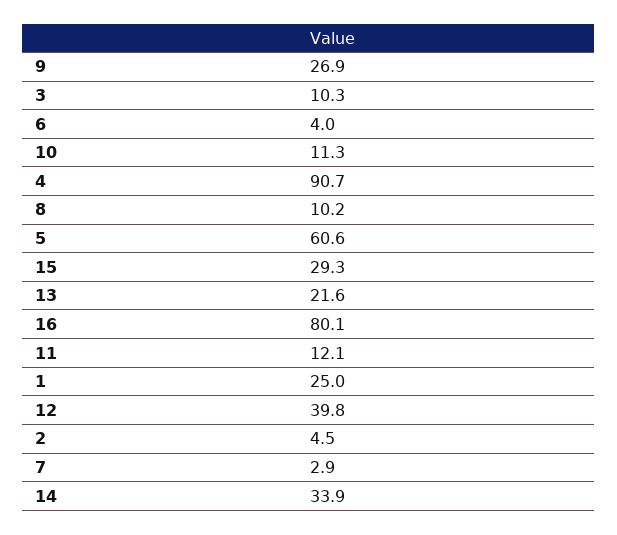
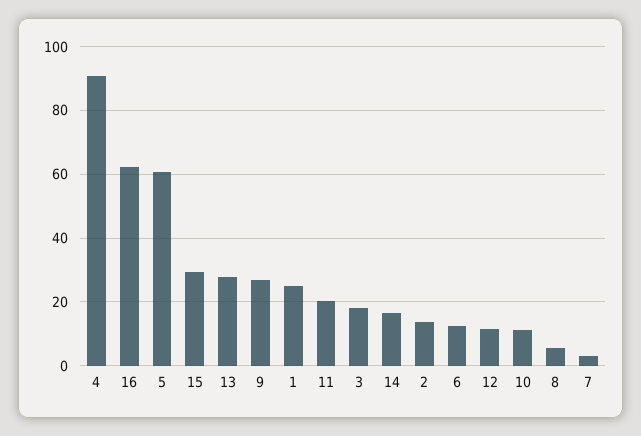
3: 10.3 -> 18
6: 4 -> 12
8: 10.2 -> 6
13: 21.6 -> 28
16: 80.1 -> 62
11: 12.1 -> 20
12: 39.8 -> 12
2: 4.5 -> 14
14: 33.9 -> 16

